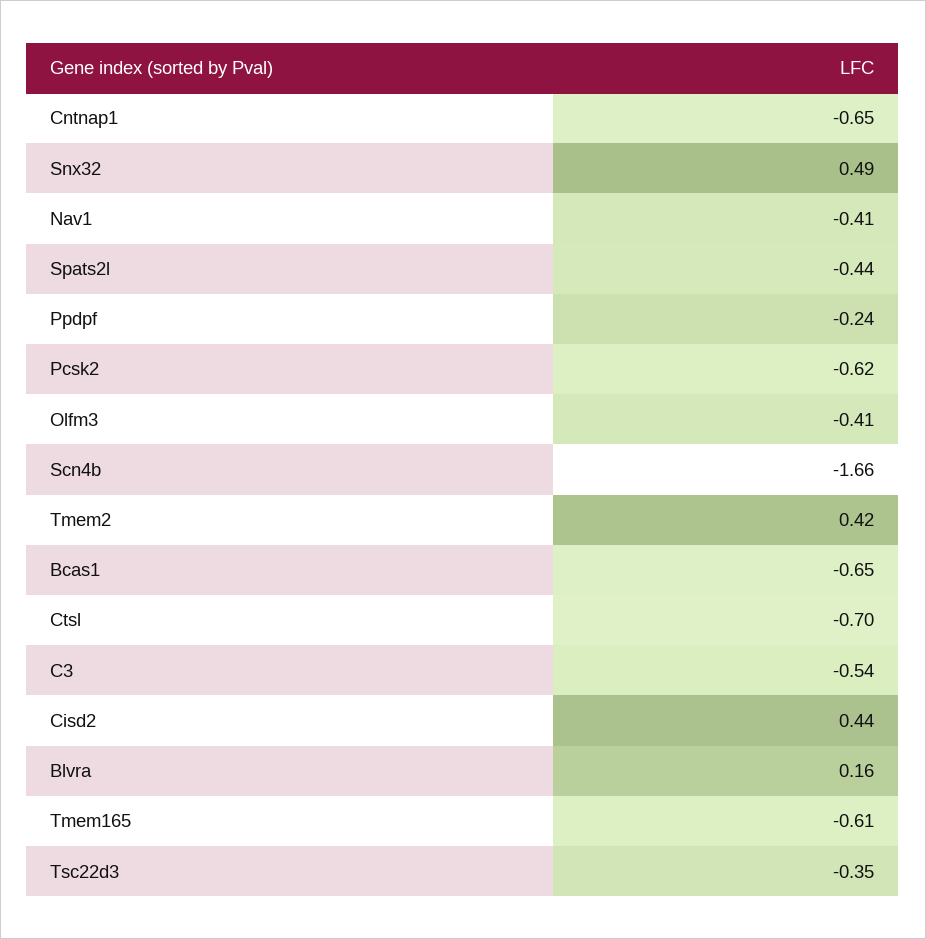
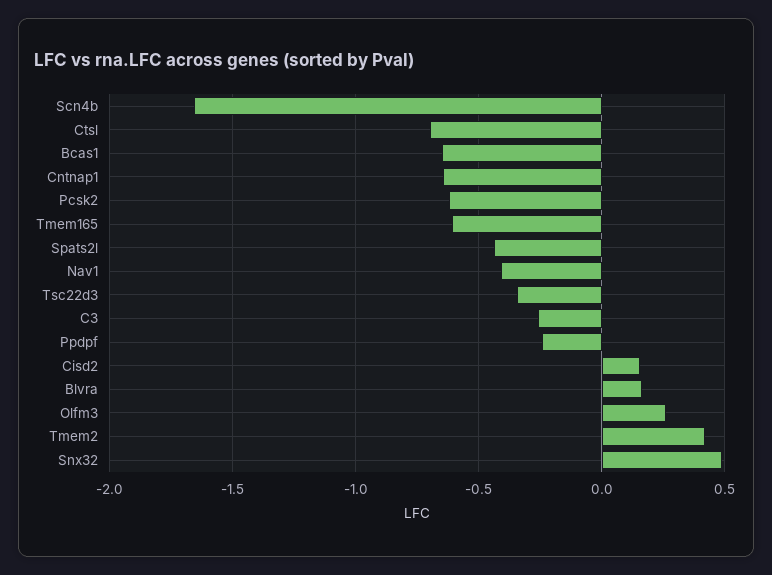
Olfm3: -0.41 -> 0.25
C3: -0.54 -> -0.25
Cisd2: 0.44 -> 0.15

